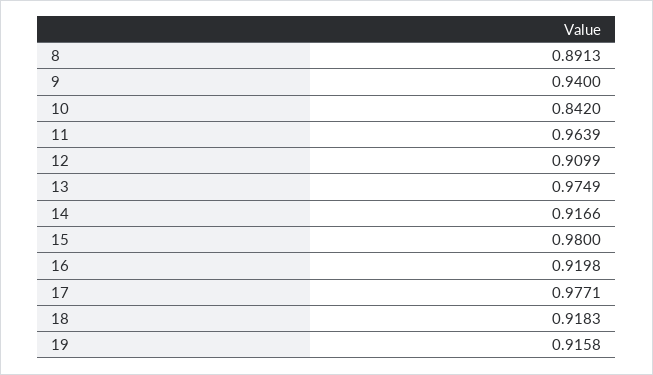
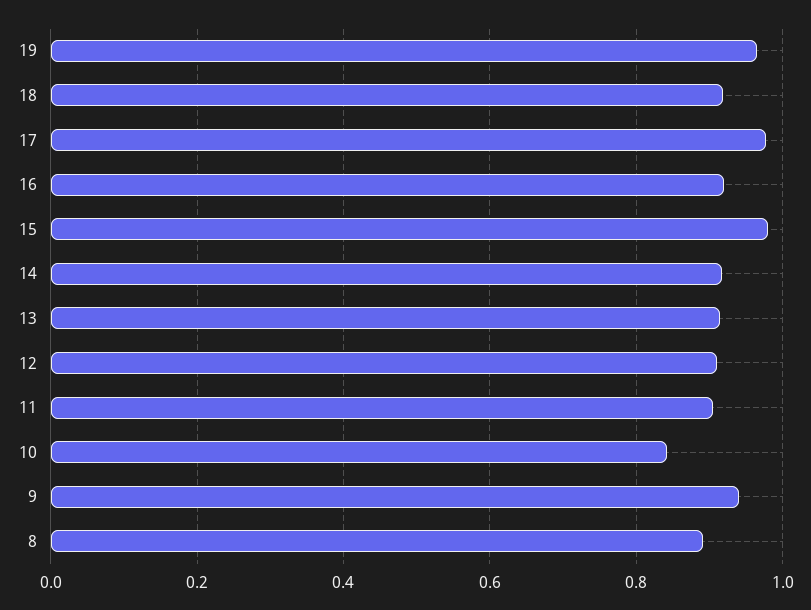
11: 0.9639 -> 0.9
13: 0.9749 -> 0.92
19: 0.9158 -> 0.96

